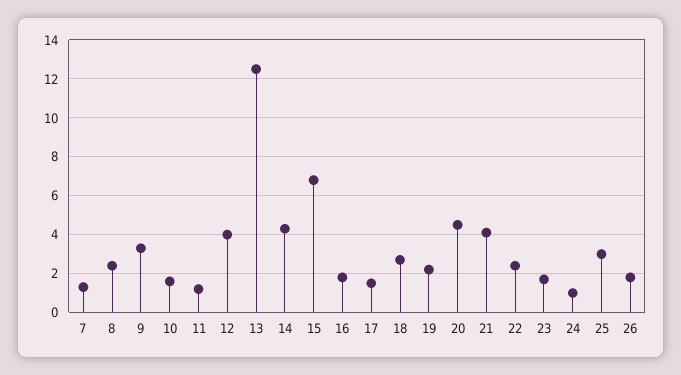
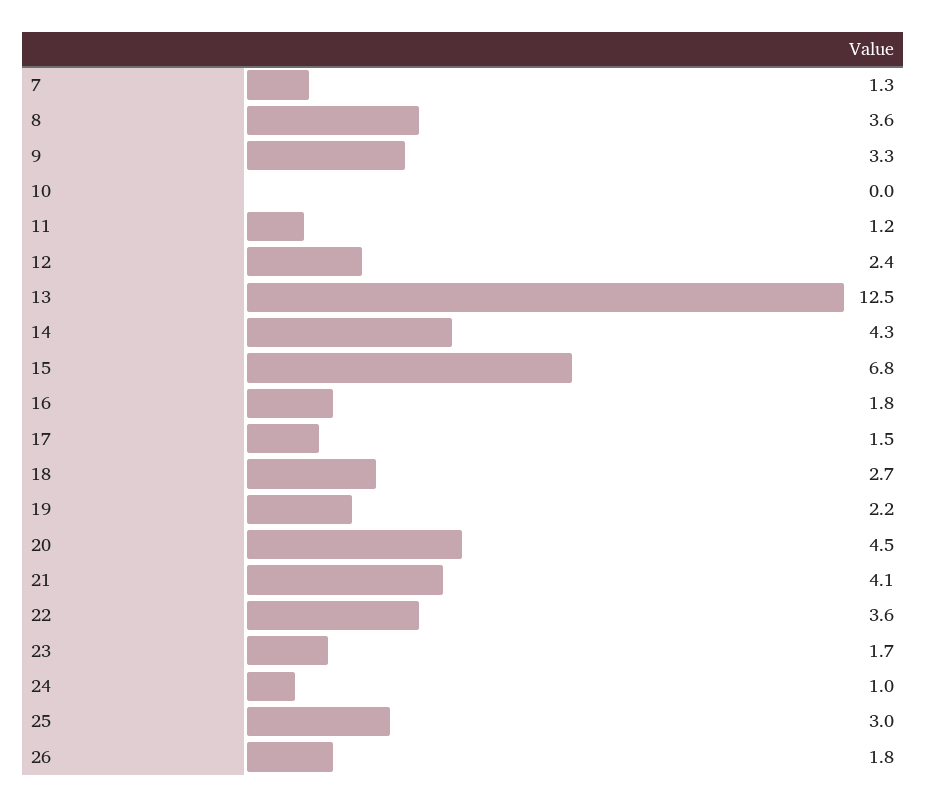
8: 2.5 -> 3.6
10: 1.5 -> 0
12: 4 -> 2.4
22: 2.5 -> 3.6

